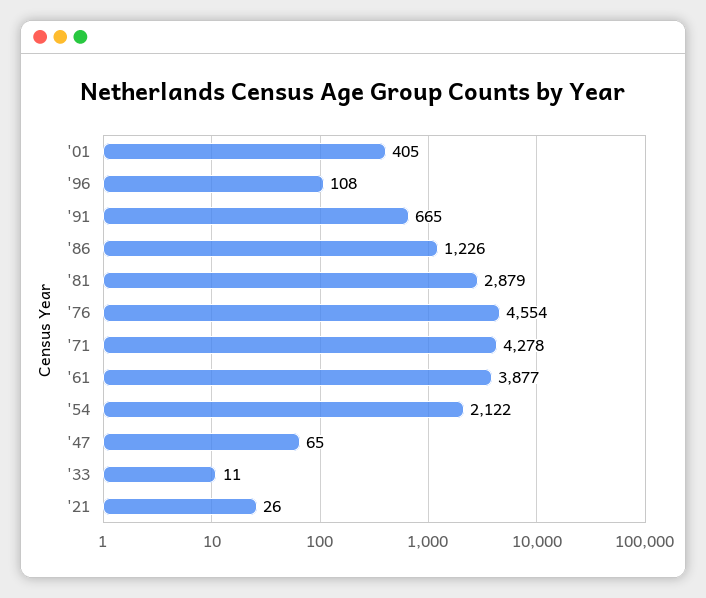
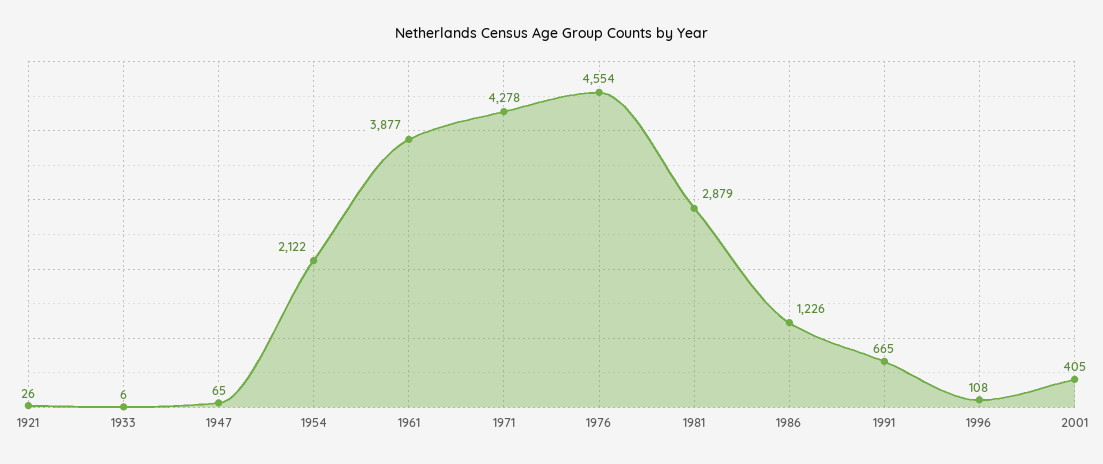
'33: 11 -> 6

